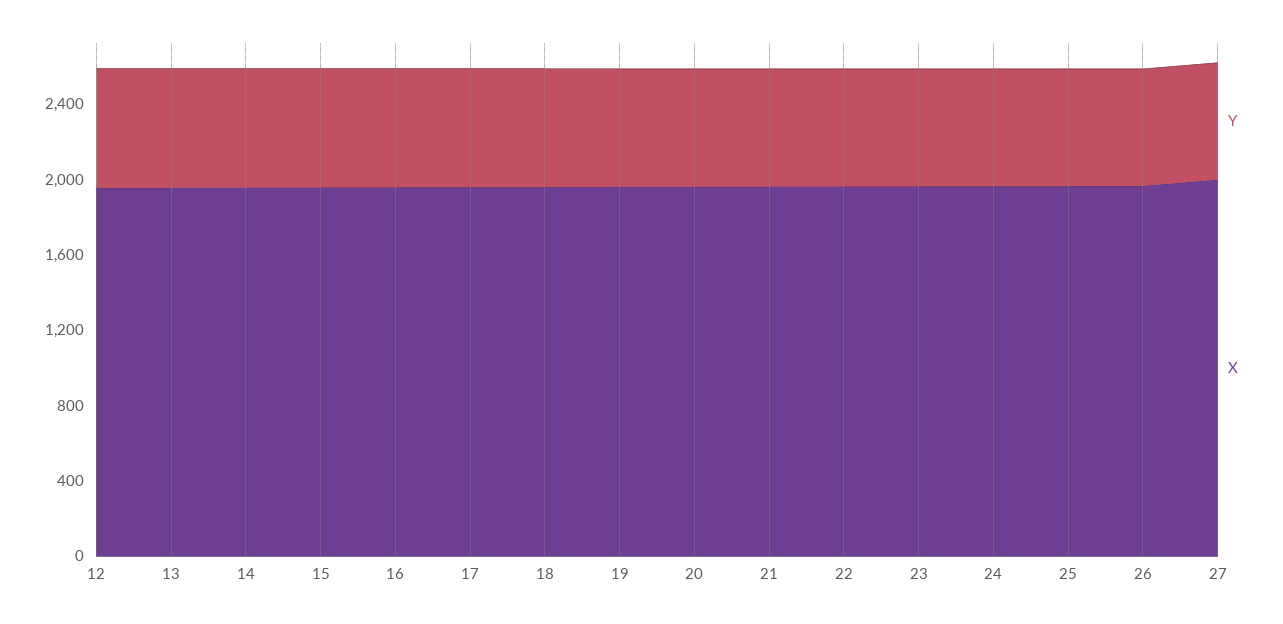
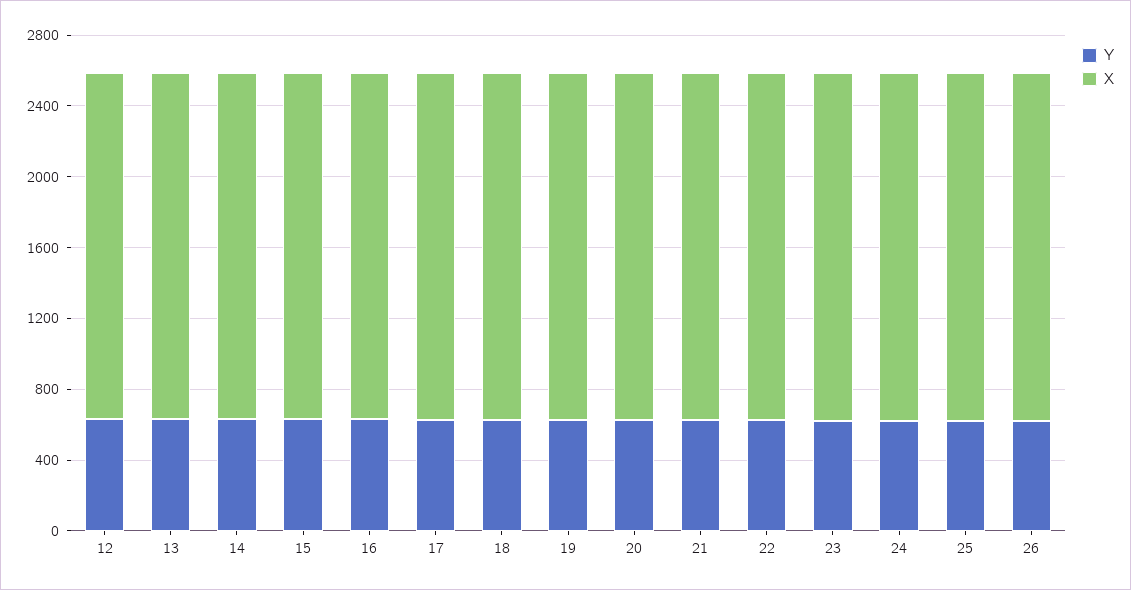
Y, 27: 600 -> none
X, 27: 2000 -> none

